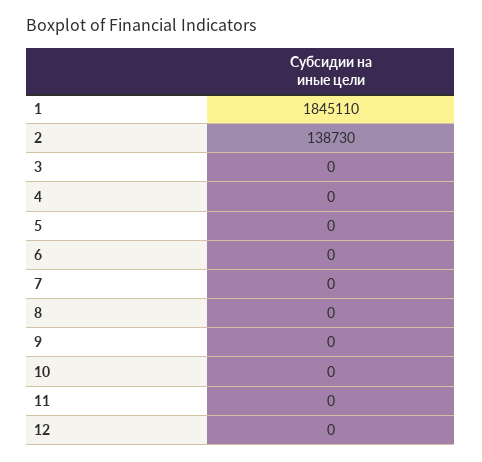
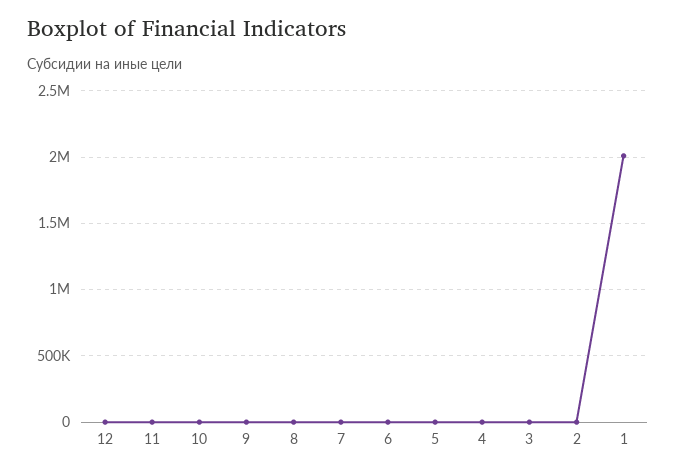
1: 1845110 -> 2000000
2: 138730 -> 0

